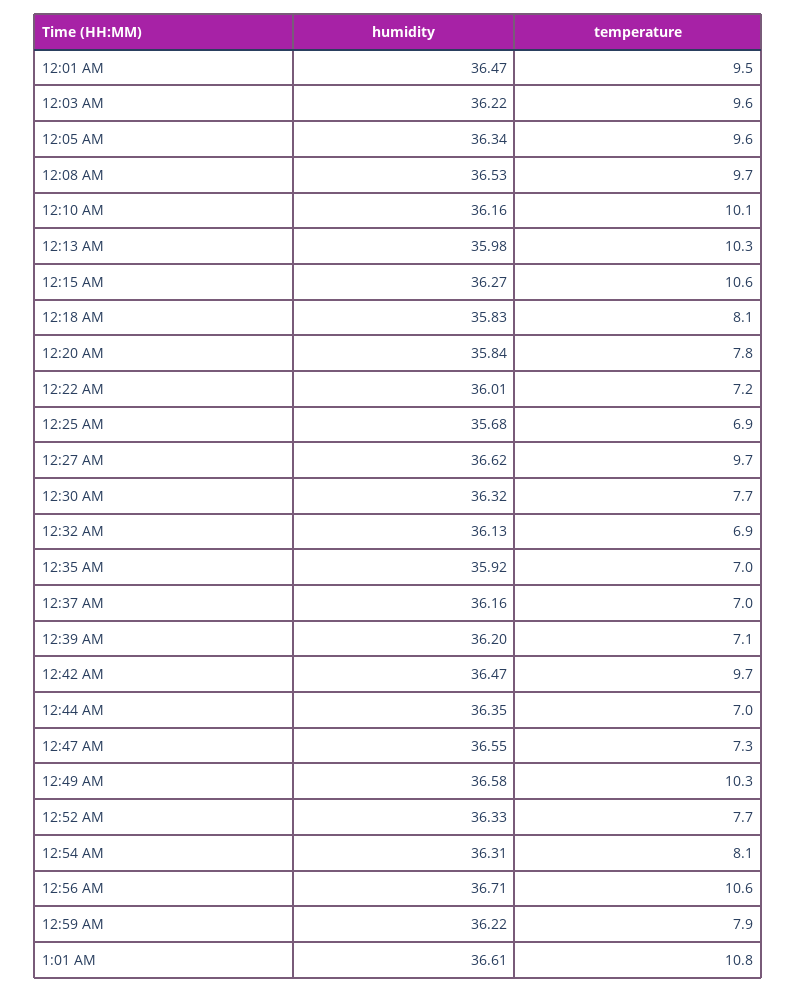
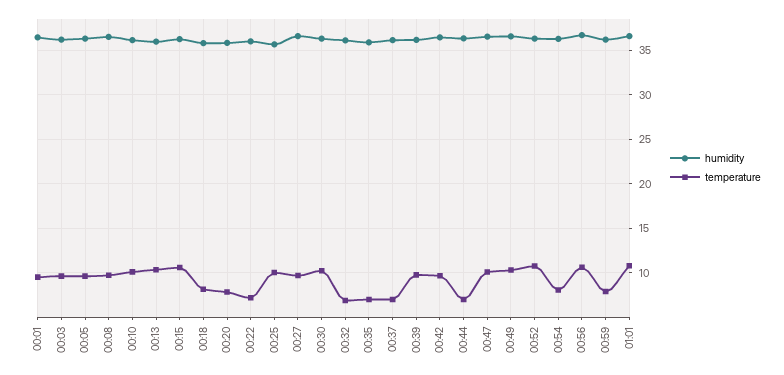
temperature, 12:25 AM: 6.9 -> 10
temperature, 12:30 AM: 7.7 -> 10
temperature, 12:39 AM: 7.1 -> 10
temperature, 12:47 AM: 7.3 -> 10
temperature, 12:52 AM: 7.7 -> 11

